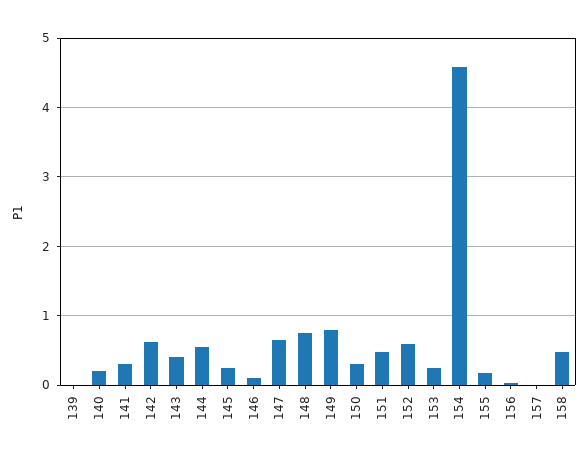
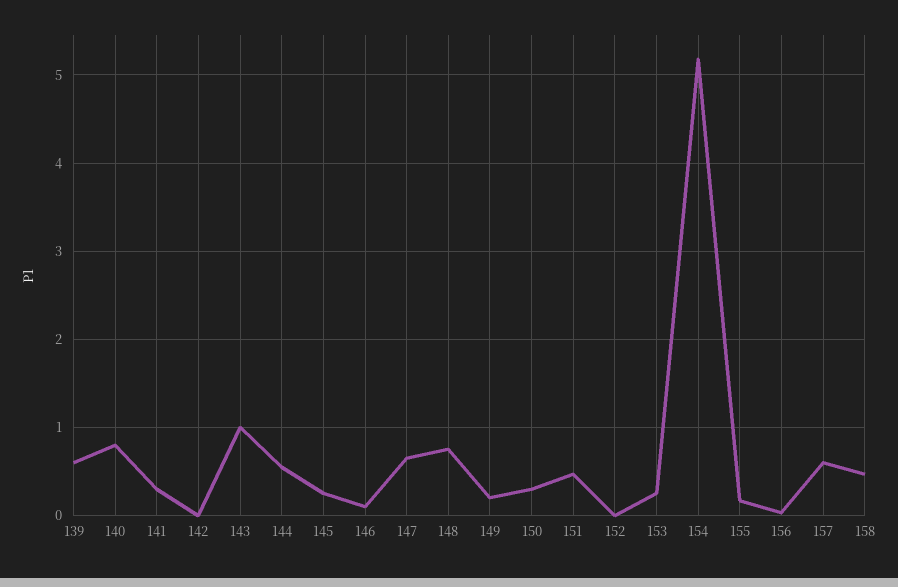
139: 0 -> 0.6
140: 0.2 -> 0.8
142: 0.6 -> 0
143: 0.4 -> 1
149: 0.8 -> 0.2
152: 0.6 -> 0
154: 4.6 -> 5.2
157: 0 -> 0.6

